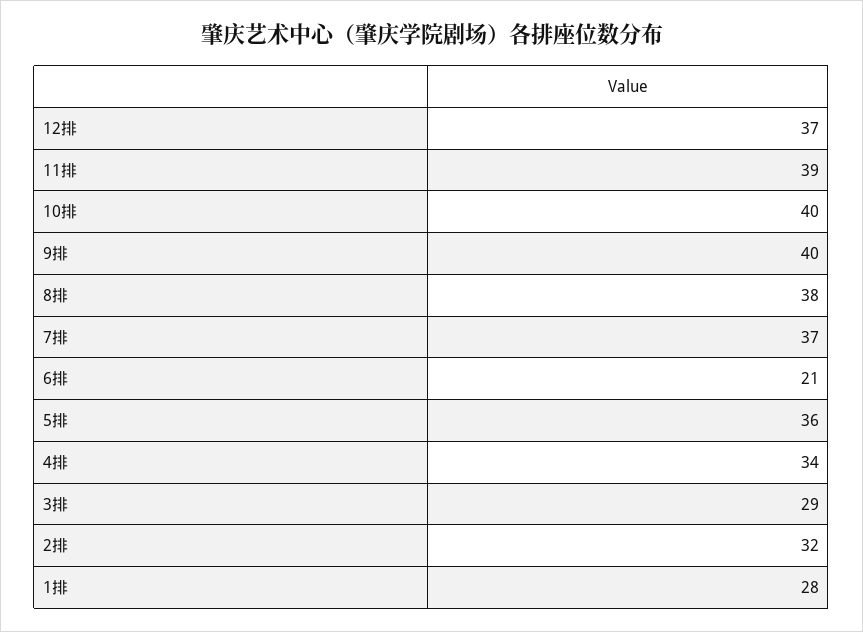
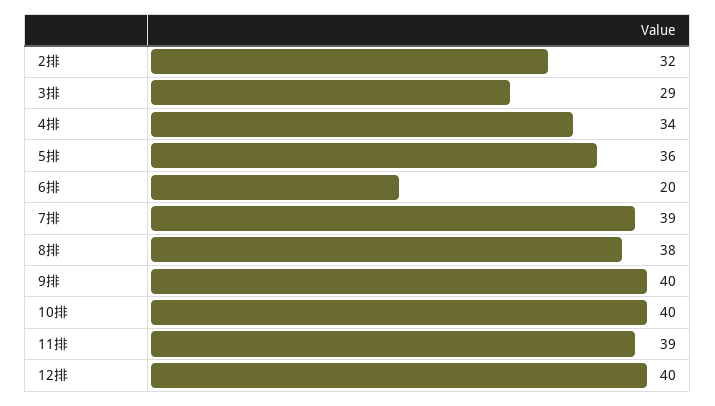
12排: 37 -> 40
7排: 37 -> 39
6排: 21 -> 20
1排: 28 -> none

